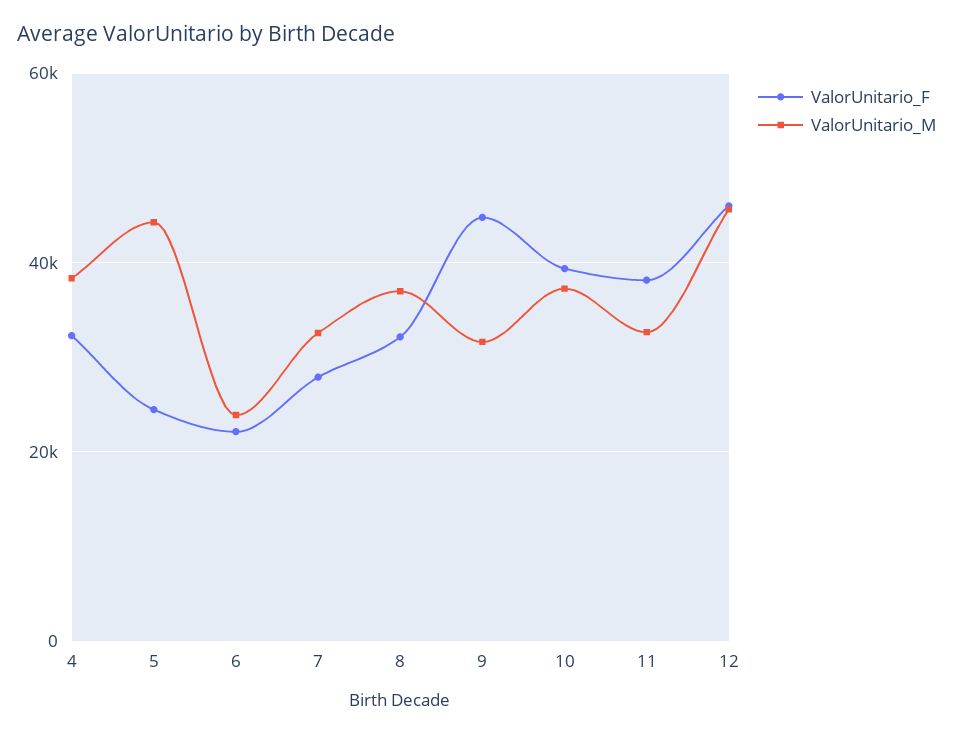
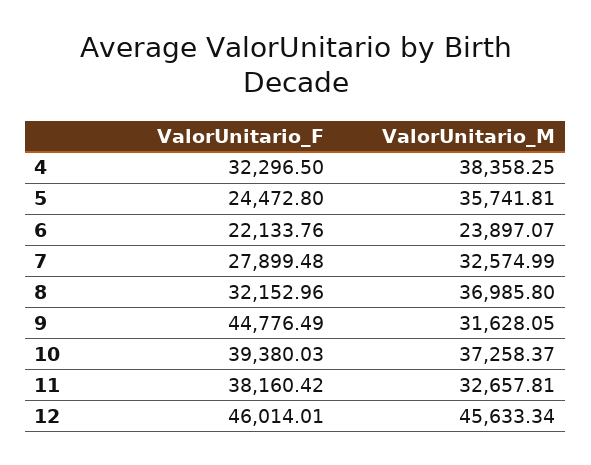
ValorUnitario_M, 5: 44000 -> 35741.81

